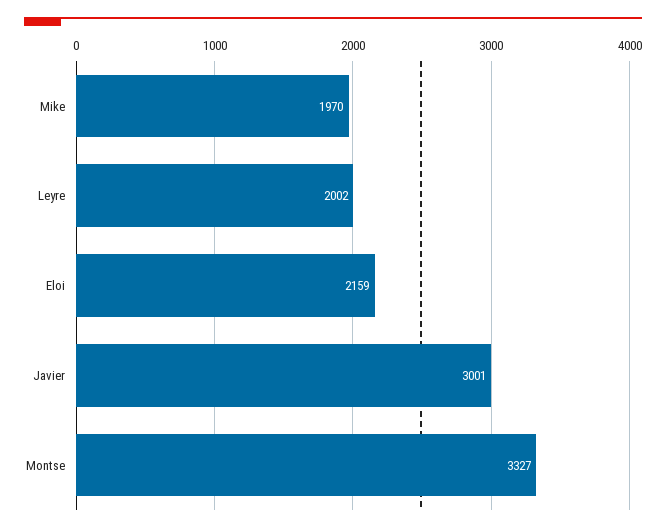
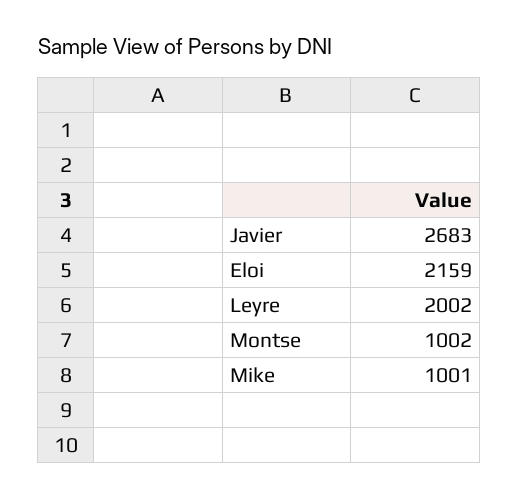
Mike: 1970 -> 1001
Javier: 3001 -> 2683
Montse: 3327 -> 1002

